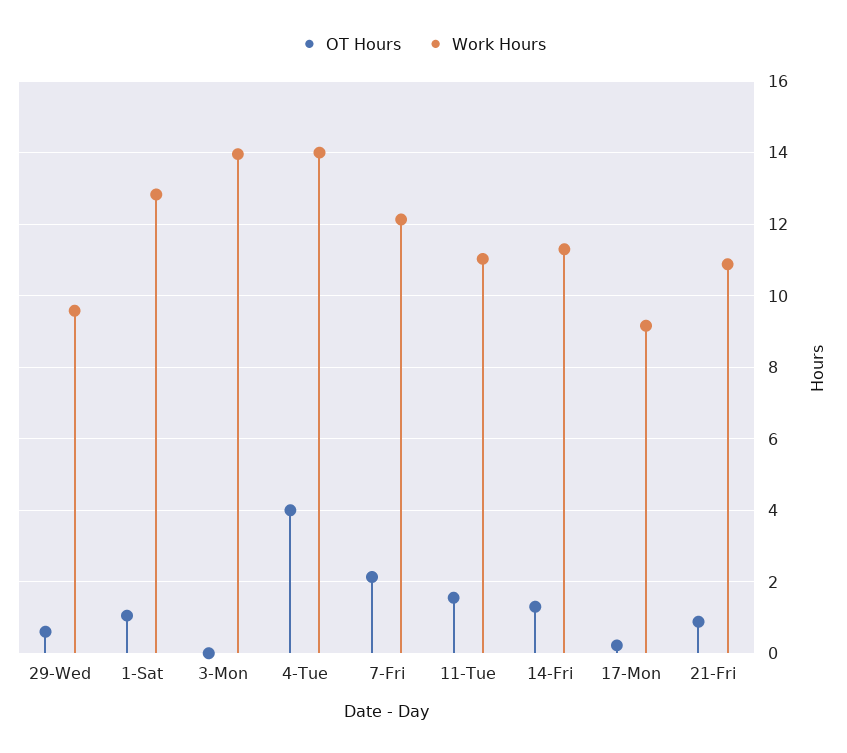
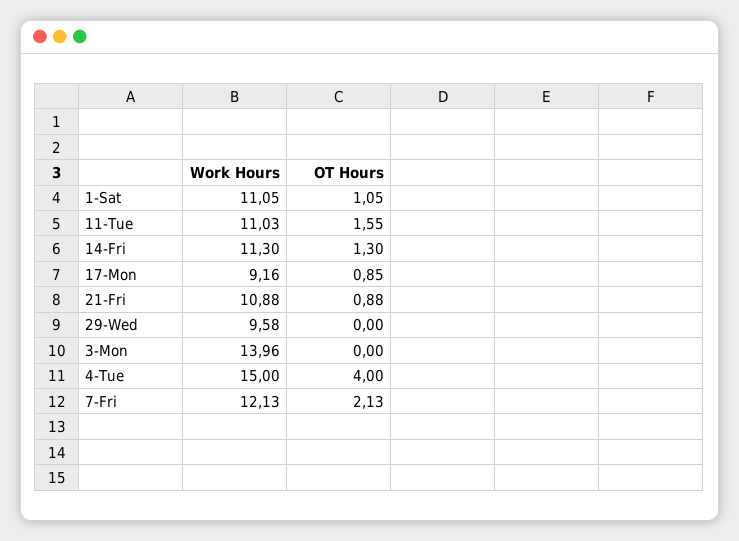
OT Hours, 29-Wed: 0.6 -> 0
Work Hours, 1-Sat: 12.8 -> 11.05
Work Hours, 4-Tue: 14 -> 15
OT Hours, 17-Mon: 0.2 -> 0.85

